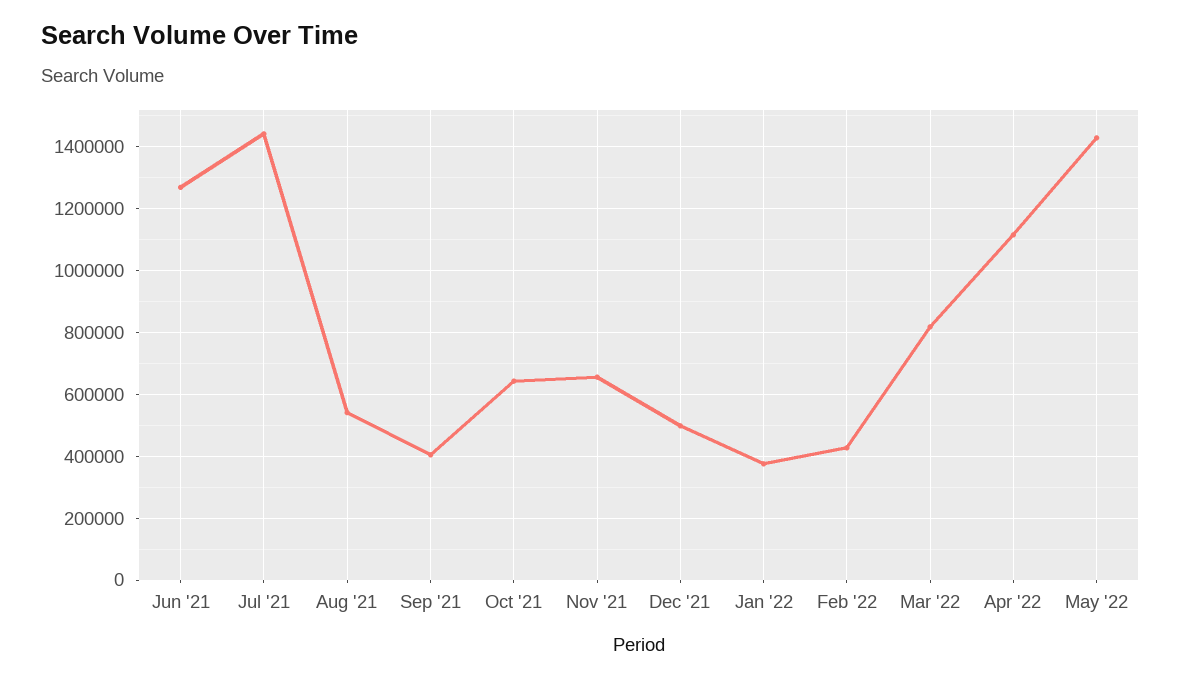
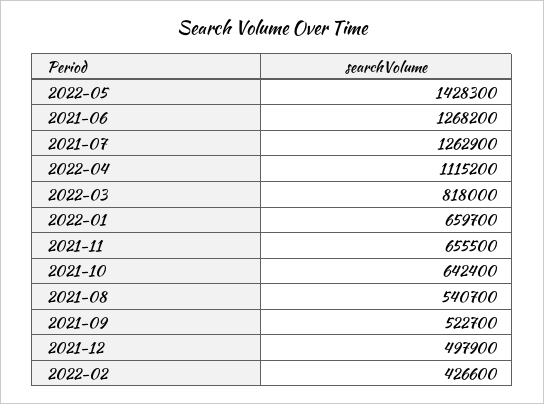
Jul '21: 1440000 -> 1262900
Sep '21: 400000 -> 522700
Jan '22: 380000 -> 659700

